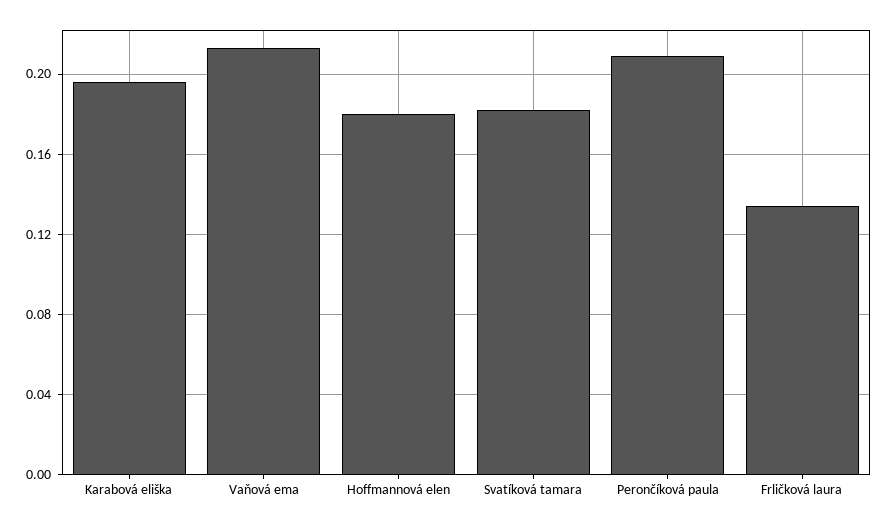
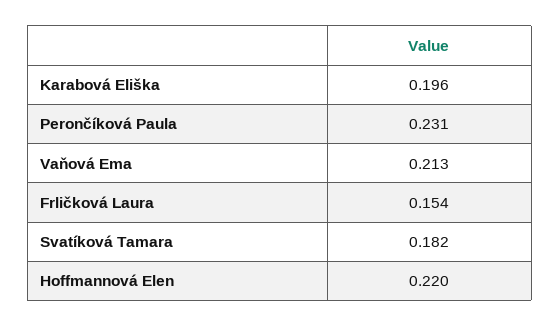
Hoffmannová elen: 0.18 -> 0.22
Perončíková paula: 0.21 -> 0.231
Frličková laura: 0.135 -> 0.154

